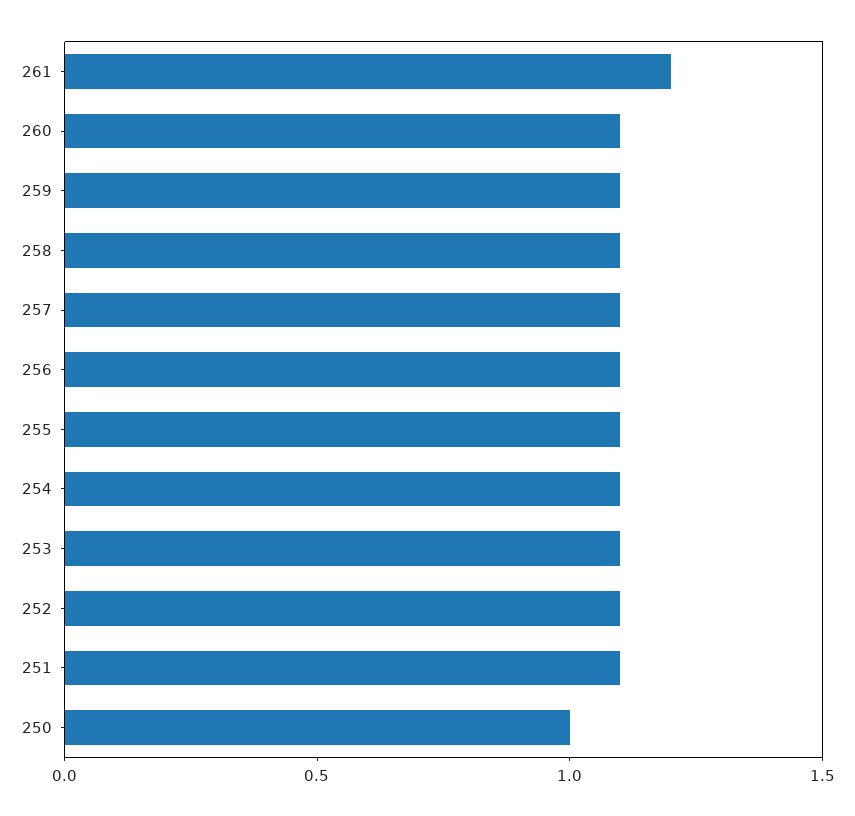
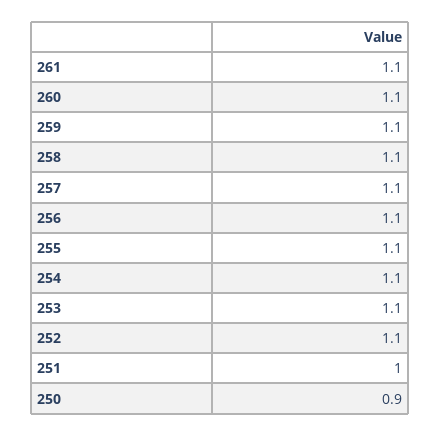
261: 1.2 -> 1.1
251: 1.1 -> 1
250: 1 -> 0.9

